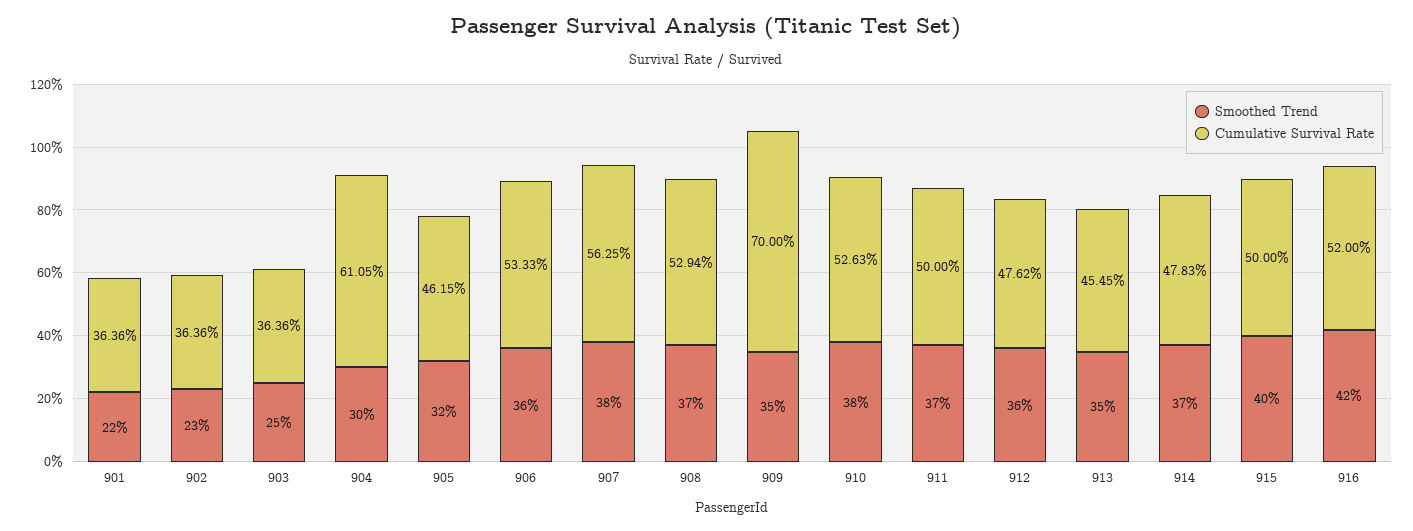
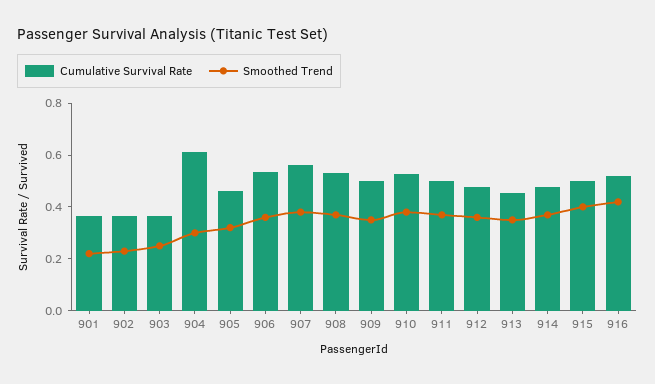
Cumulative Survival Rate, 909: 0.7 -> 0.5

